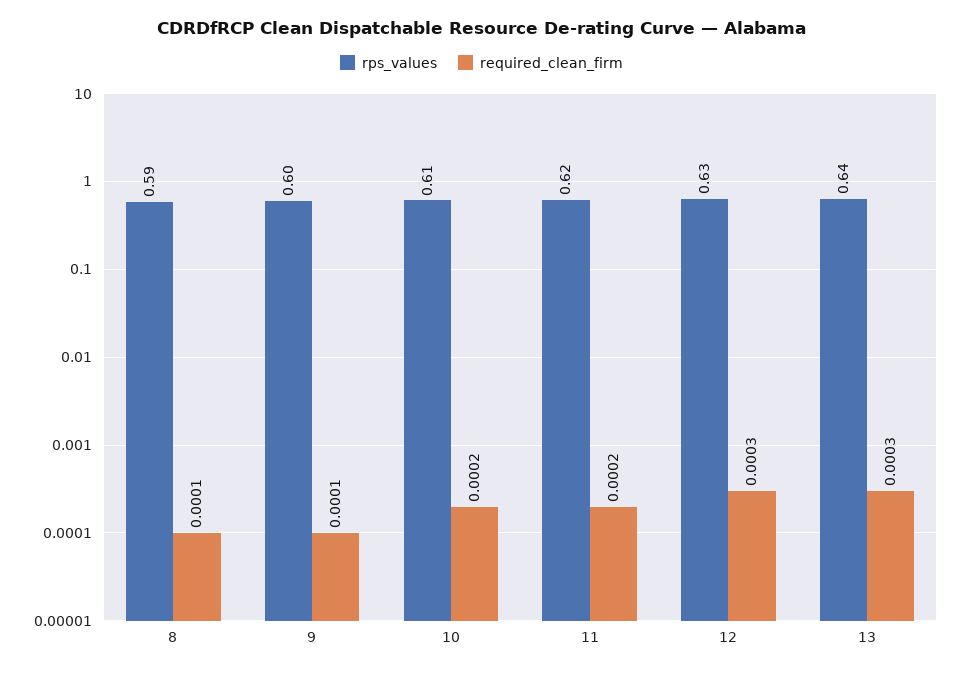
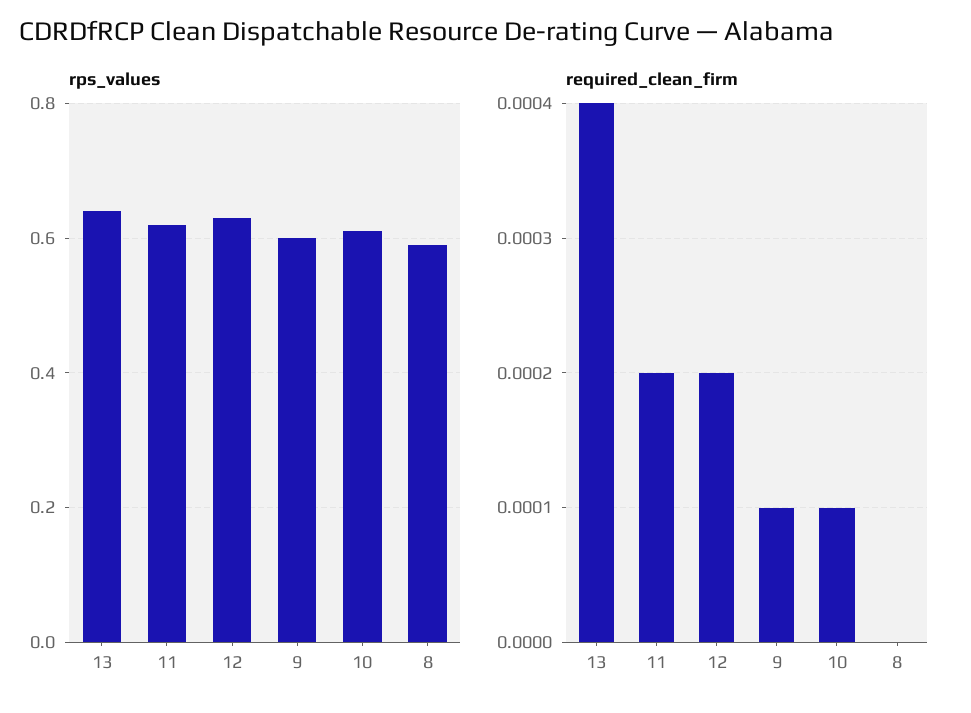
required_clean_firm, 8: 0.0001 -> 0
required_clean_firm, 10: 0.0002 -> 0.0001
required_clean_firm, 12: 0.0003 -> 0.0002
required_clean_firm, 13: 0.0003 -> 0.0004

